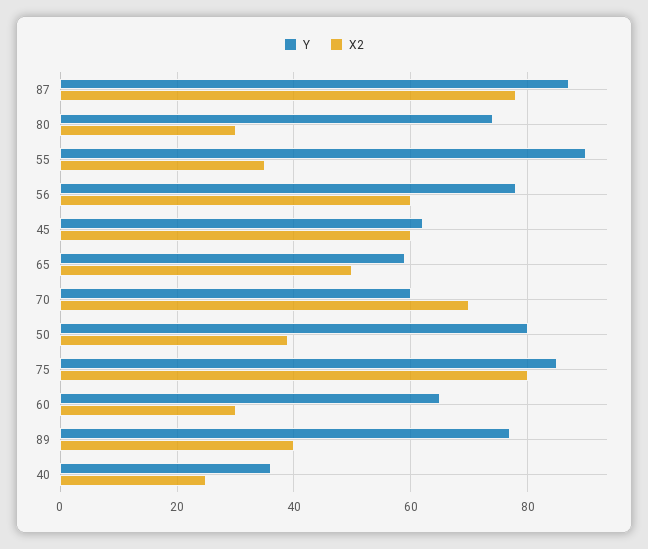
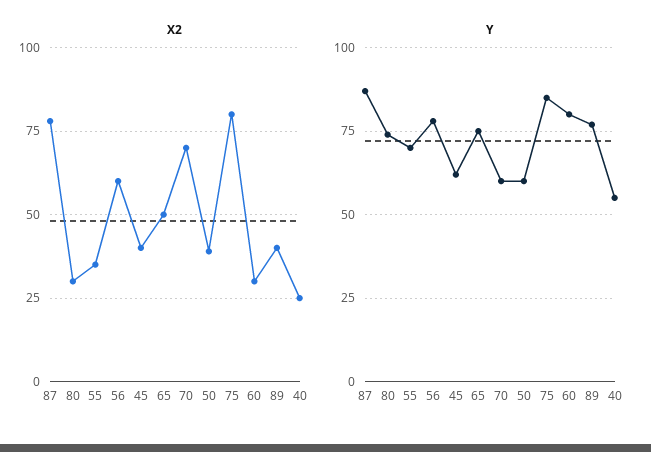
Y, 55: 90 -> 70
X2, 45: 60 -> 40
Y, 65: 60 -> 75
Y, 50: 80 -> 60
Y, 60: 65 -> 80
Y, 40: 35 -> 55

